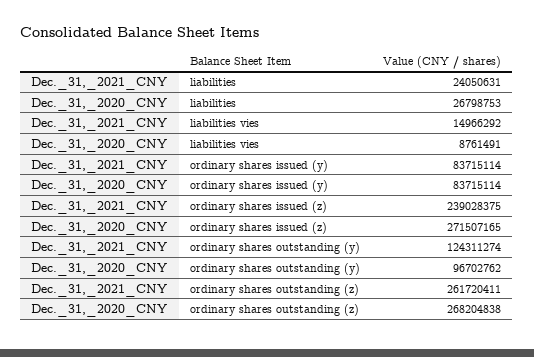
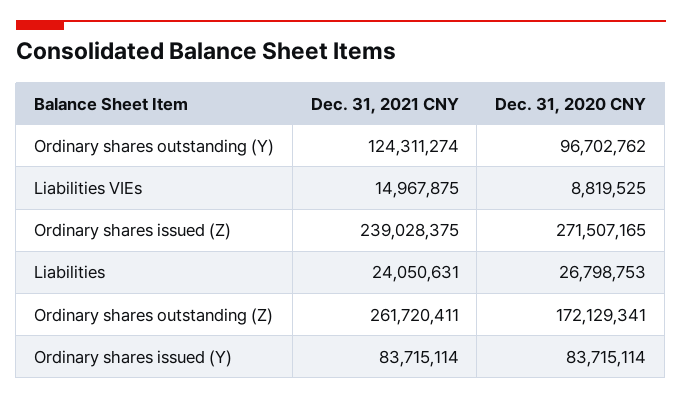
Dec._31,_2021_CNY, liabilities vies: 14966292 -> 14967875
Dec._31,_2020_CNY, liabilities vies: 8761491 -> 8819525
Dec._31,_2020_CNY, ordinary shares outstanding (z): 268204838 -> 172129341

